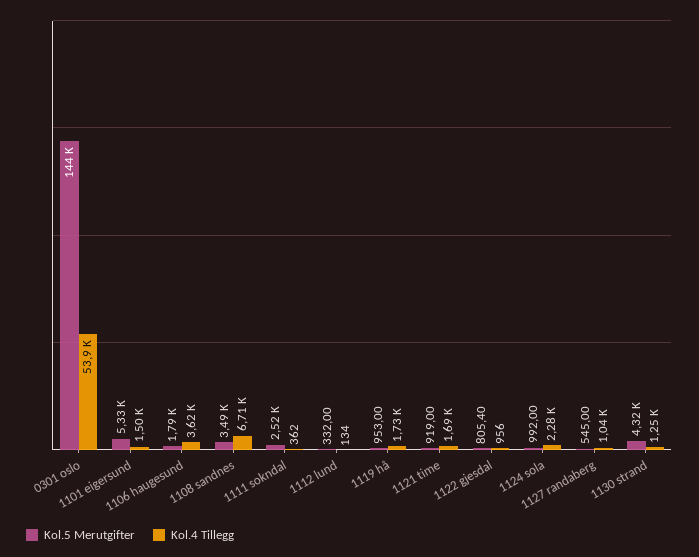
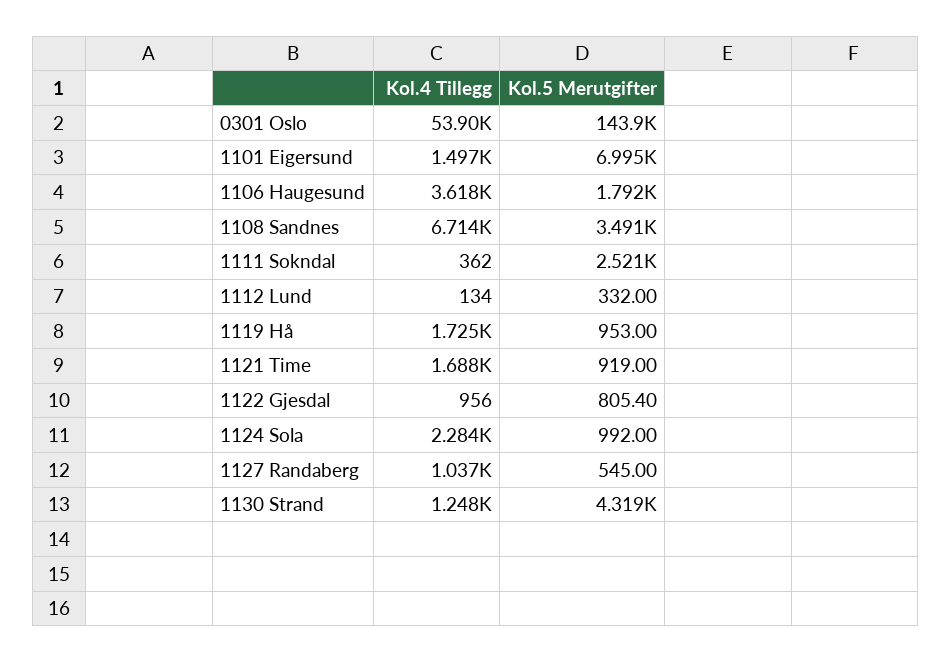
Kol.5 Merutgifter, 1101 eigersund: 5330 -> 6995

